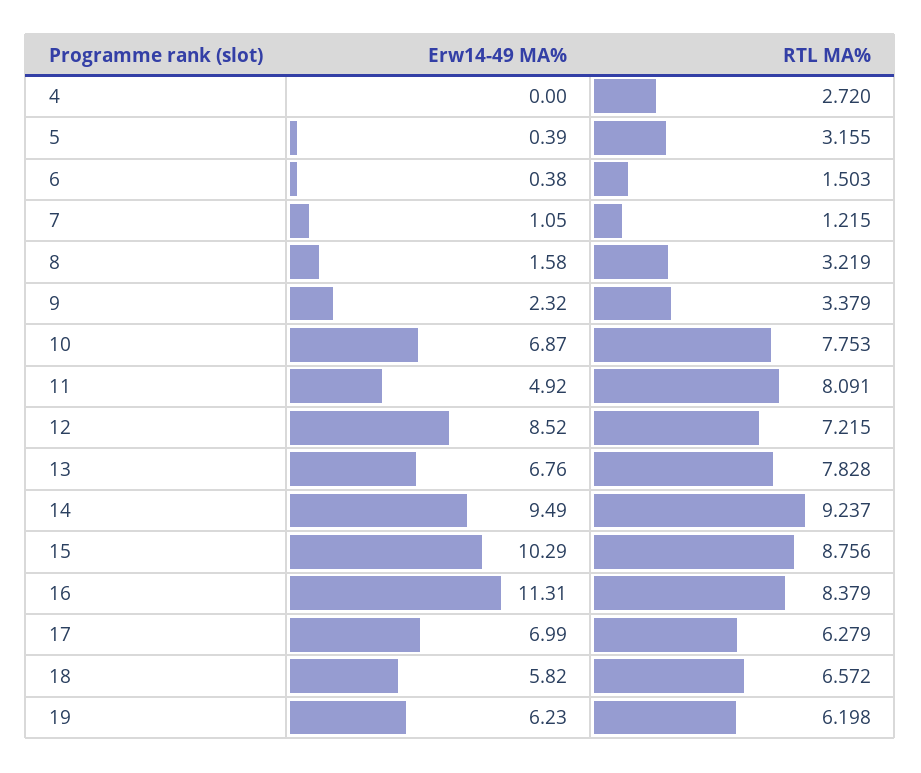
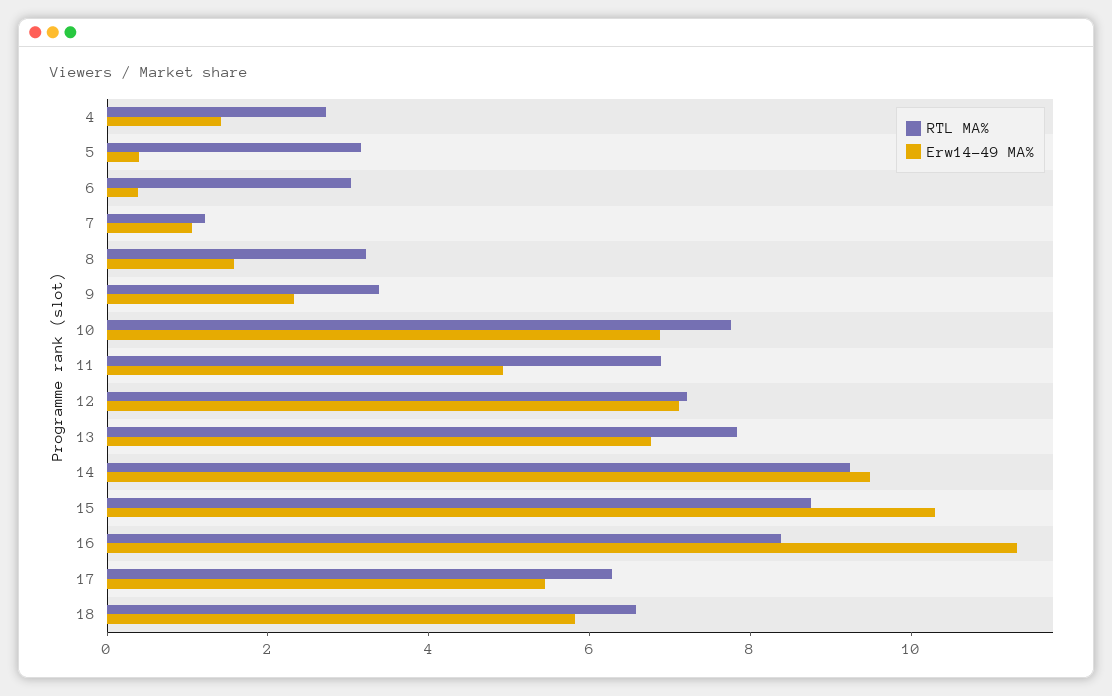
Erw14-49 MA%, 4: 0 -> 1.5
RTL MA%, 6: 1.503 -> 3
RTL MA%, 11: 8.091 -> 7
Erw14-49 MA%, 12: 8.52 -> 7
Erw14-49 MA%, 17: 6.99 -> 5.5
Erw14-49 MA%, 19: 6.23 -> none
RTL MA%, 19: 6.198 -> none

